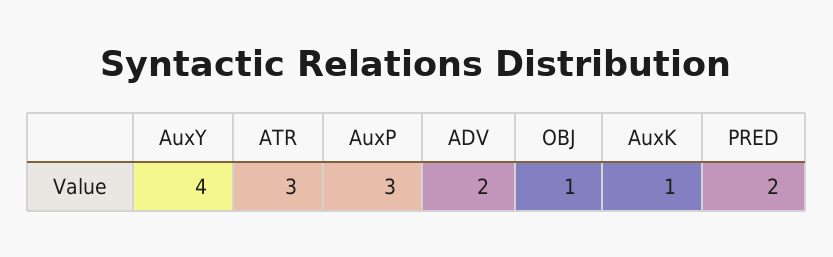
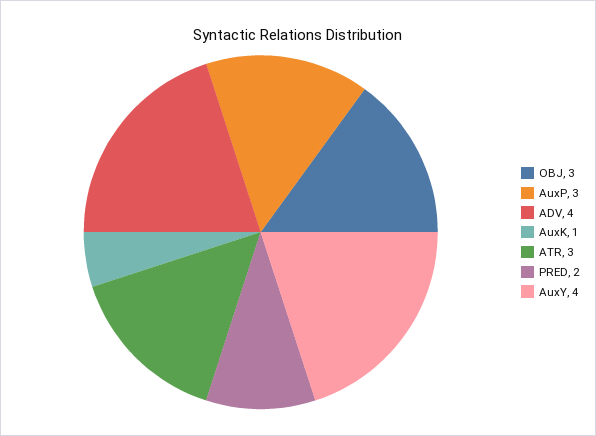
ADV: 2 -> 4
OBJ: 1 -> 3

